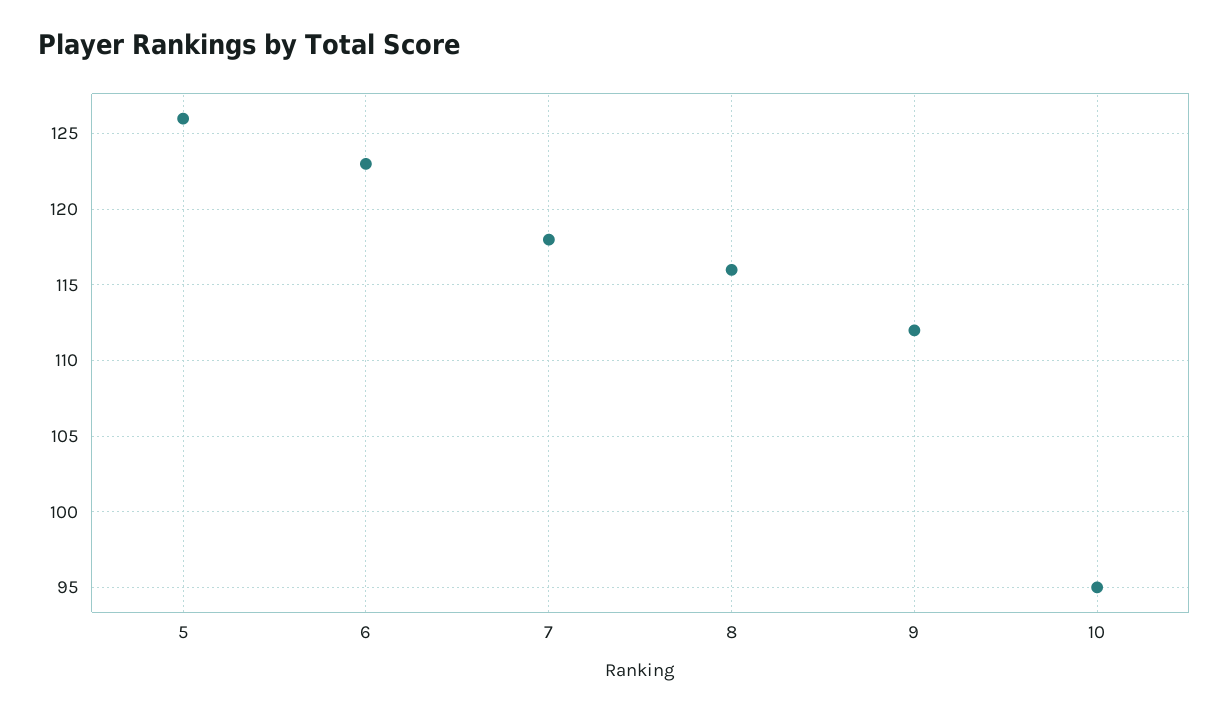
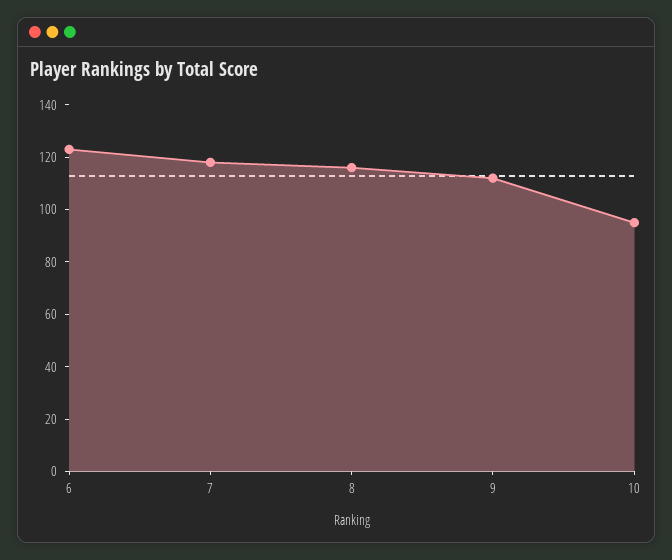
5: 126 -> none

